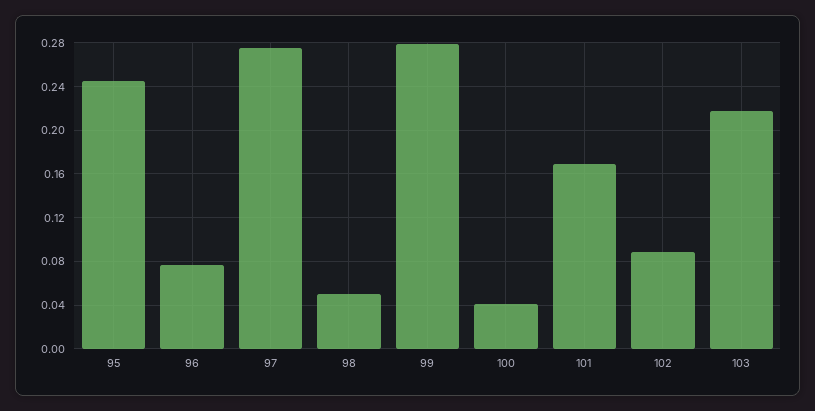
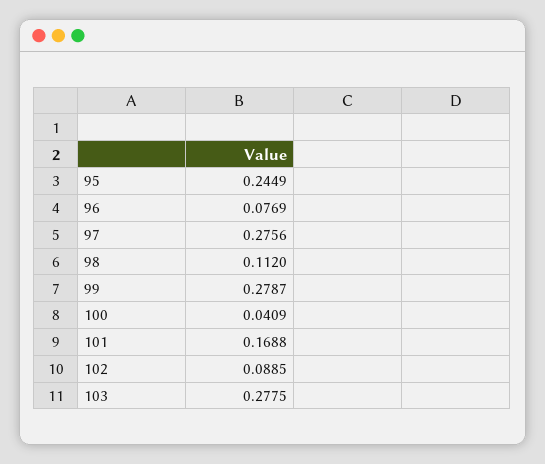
98: 0.05 -> 0.112
103: 0.22 -> 0.2775

